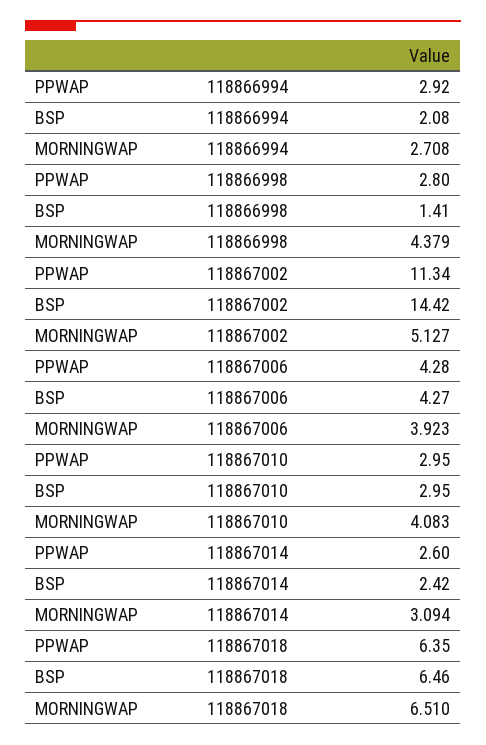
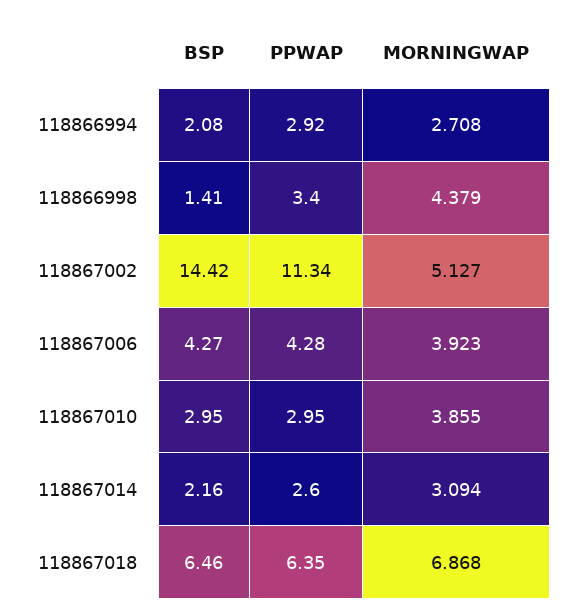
PPWAP, 118866998: 2.8 -> 3.4
MORNINGWAP, 118867010: 4.083 -> 3.855
BSP, 118867014: 2.42 -> 2.16
MORNINGWAP, 118867018: 6.51 -> 6.868

